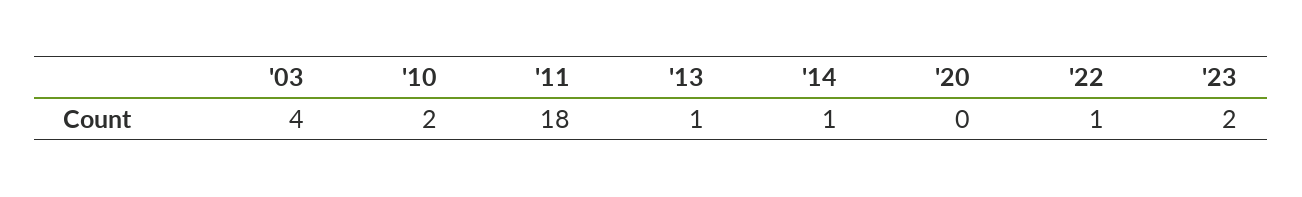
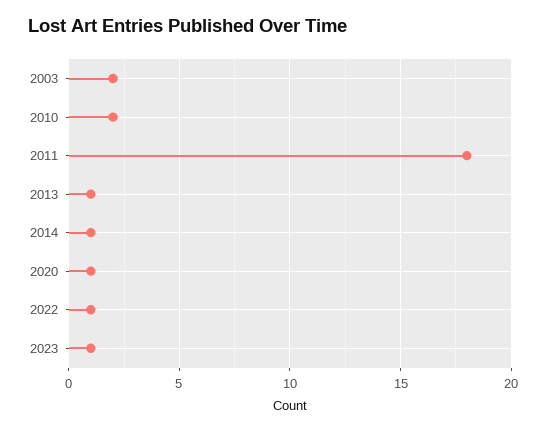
'03: 4 -> 2
'20: 0 -> 1
'23: 2 -> 1

